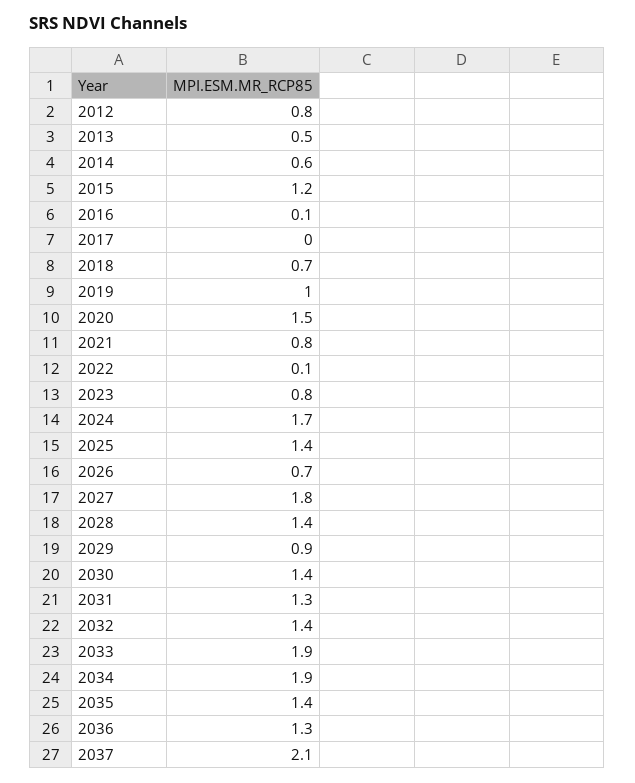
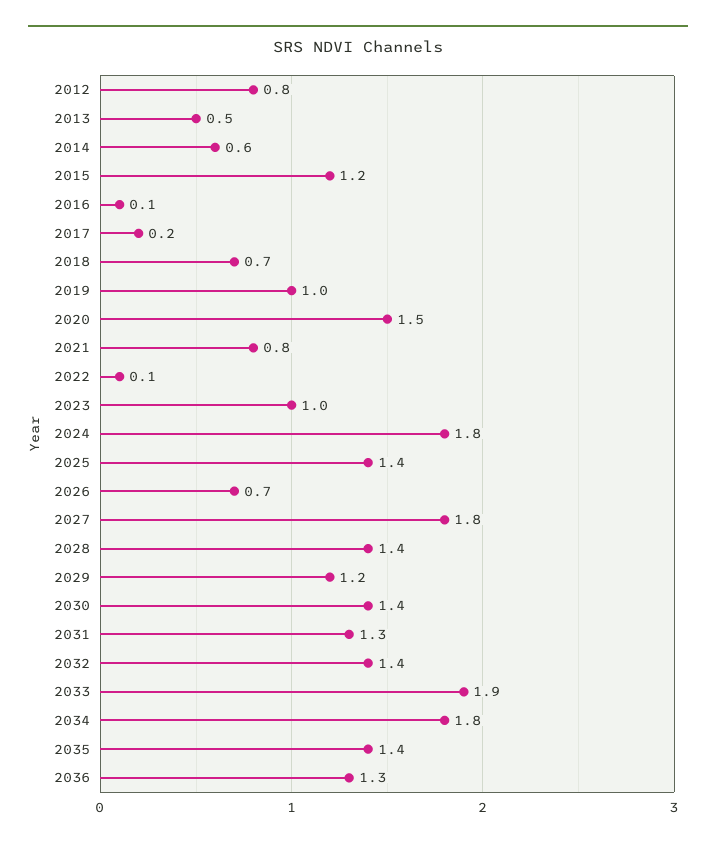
2017: 0 -> 0.2
2023: 0.8 -> 1
2024: 1.7 -> 1.8
2029: 0.9 -> 1.2
2034: 1.9 -> 1.8
2037: 2.1 -> none

